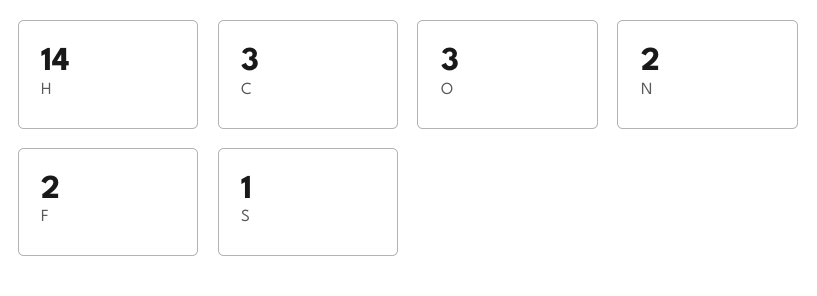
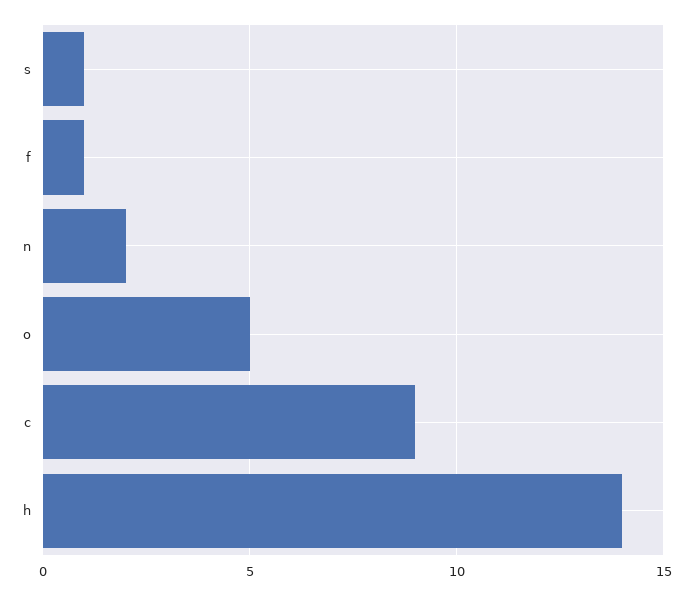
C: 3 -> 9
O: 3 -> 5
F: 2 -> 1

